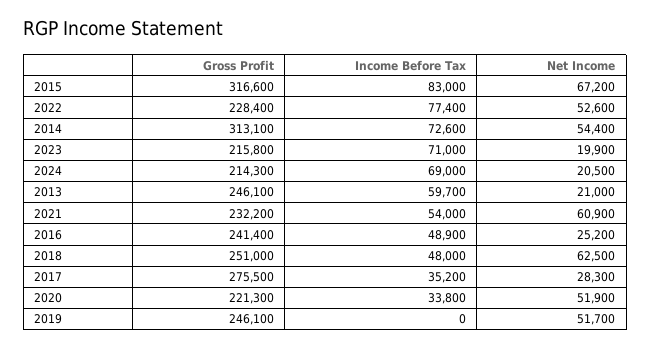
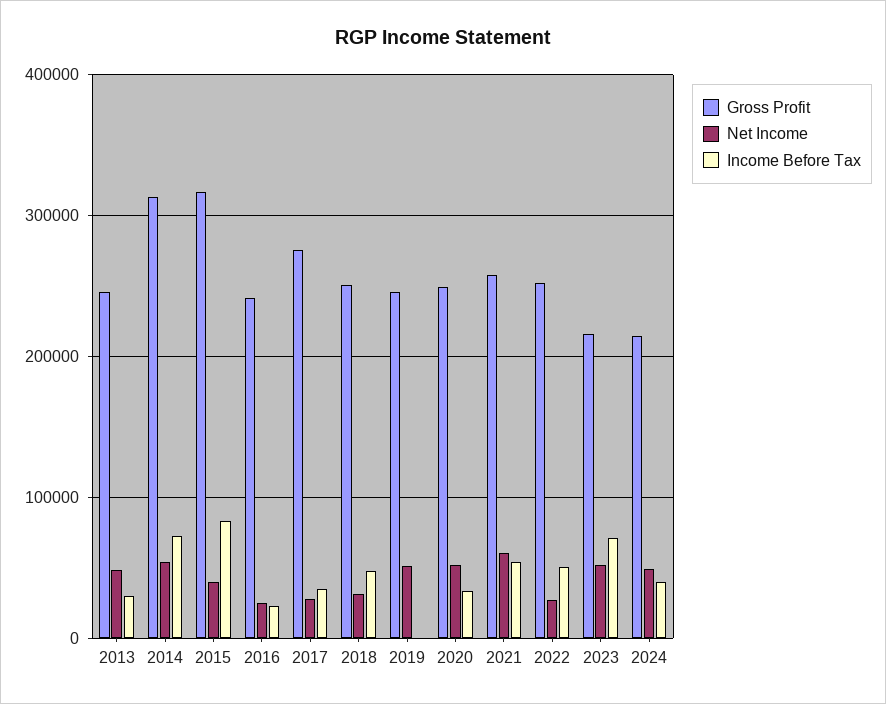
Net Income, 2015: 67200 -> 40000
Gross Profit, 2022: 228400 -> 250000
Income Before Tax, 2022: 77400 -> 50000
Net Income, 2022: 52600 -> 30000
Net Income, 2023: 19900 -> 50000
Income Before Tax, 2024: 69000 -> 40000
Net Income, 2024: 20500 -> 50000
Income Before Tax, 2013: 59700 -> 30000
Net Income, 2013: 21000 -> 50000
Gross Profit, 2021: 232200 -> 260000
Income Before Tax, 2016: 48900 -> 20000
Net Income, 2018: 62500 -> 30000
Gross Profit, 2020: 221300 -> 250000

